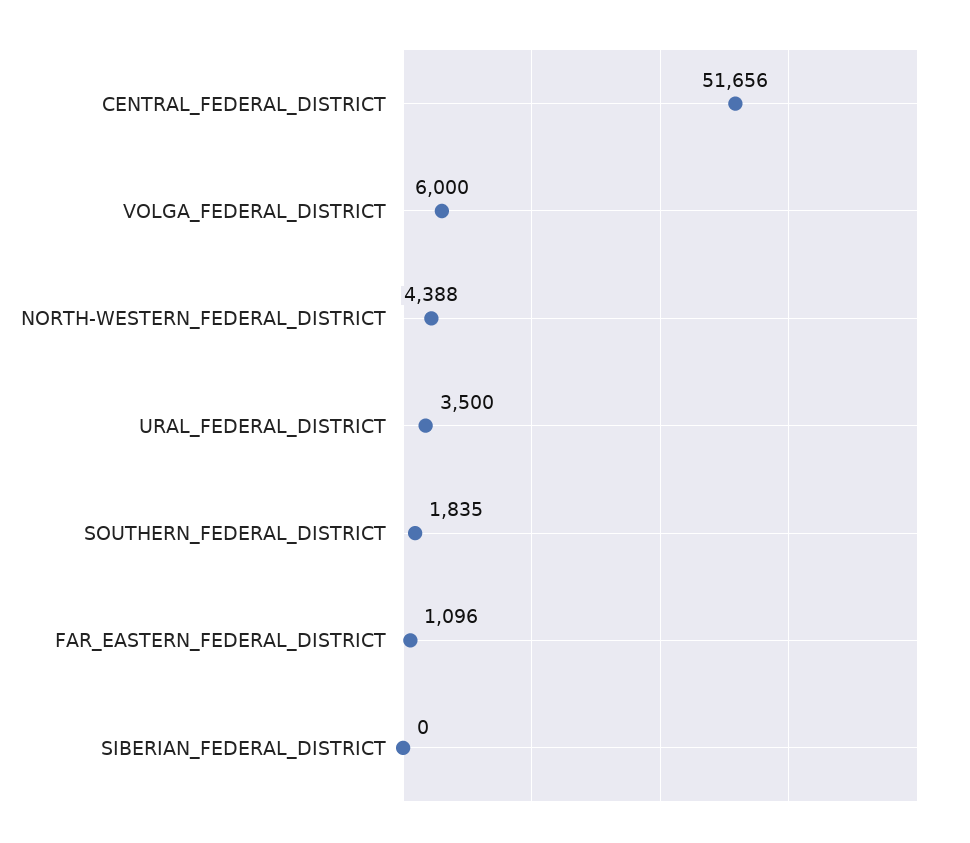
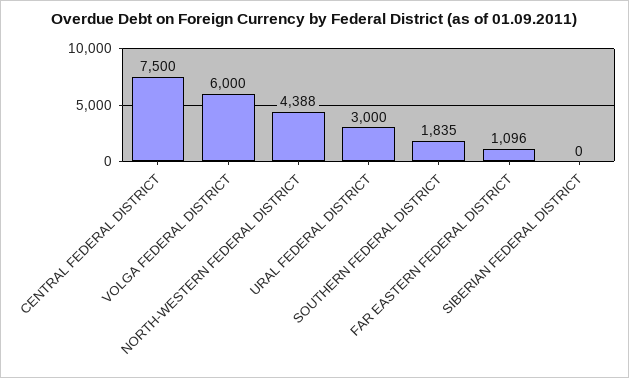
CENTRAL_FEDERAL_DISTRICT: 51656 -> 7500
URAL_FEDERAL_DISTRICT: 3500 -> 3000

